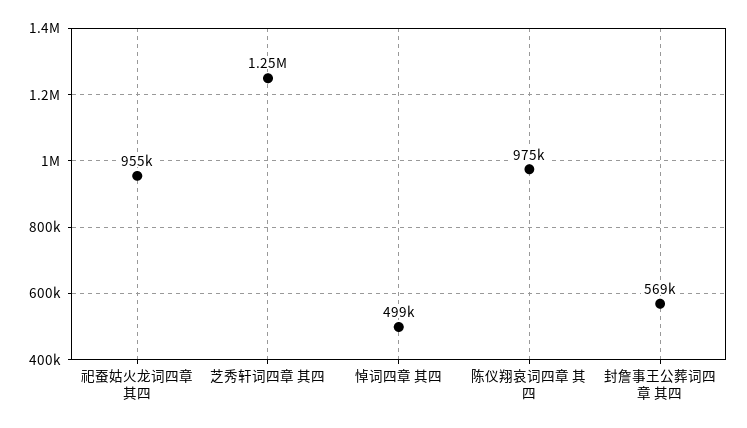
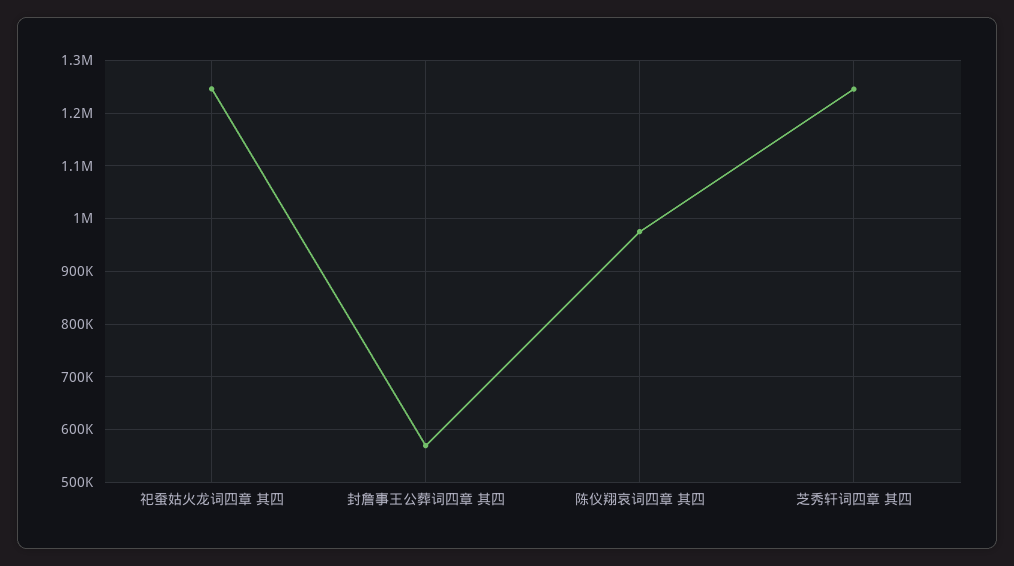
祀蚕姑火龙词四章 其四: 955000 -> 1240000
悼词四章 其四: 499000 -> none

